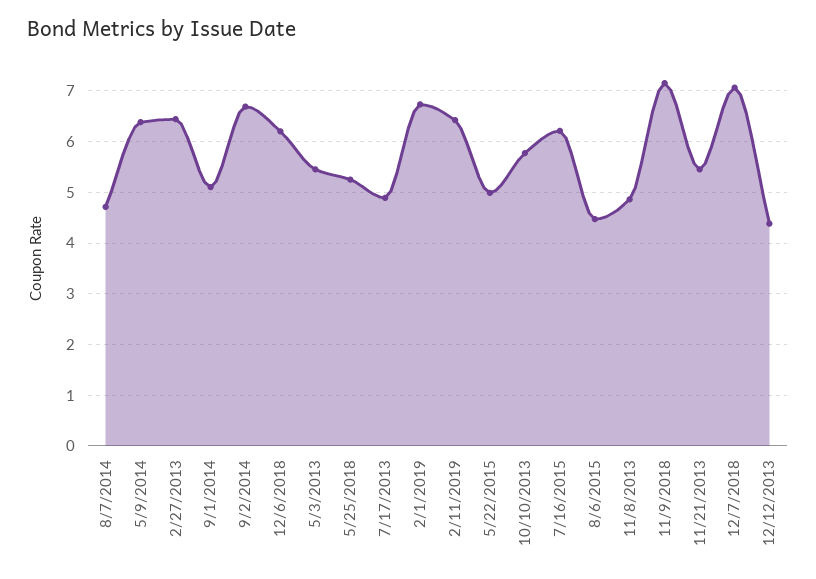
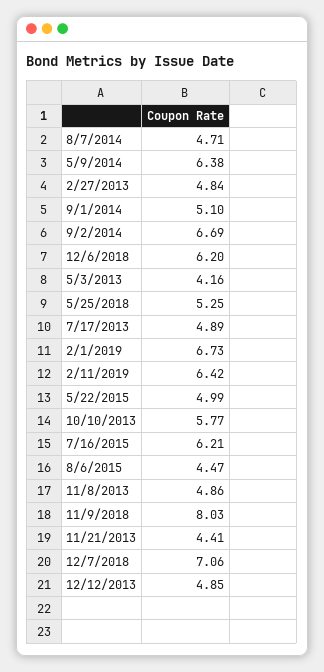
2/27/2013: 6.4 -> 4.84
5/3/2013: 5.4 -> 4.16
11/9/2018: 7.2 -> 8.03
11/21/2013: 5.4 -> 4.41
12/12/2013: 4.4 -> 4.85

